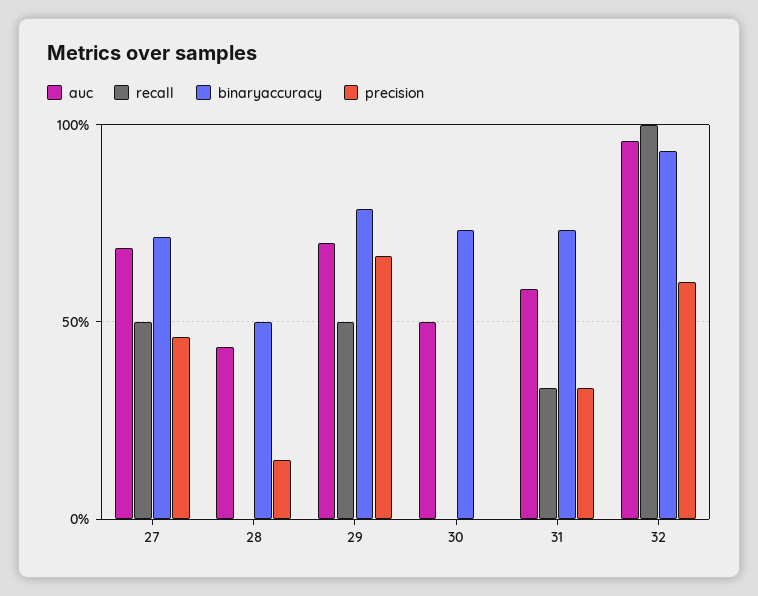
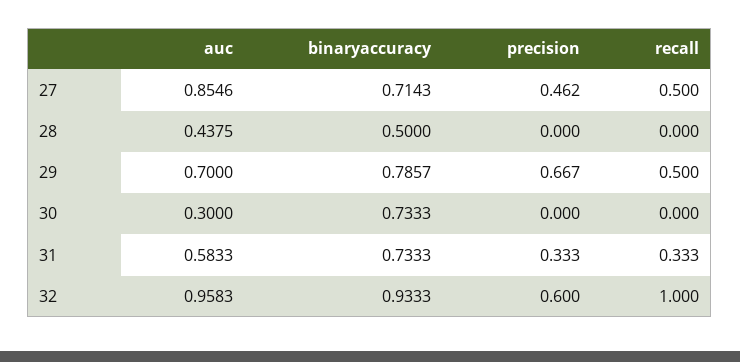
auc, 27: 0.7 -> 0.8546
precision, 28: 0.15 -> 0
auc, 30: 0.5 -> 0.3

